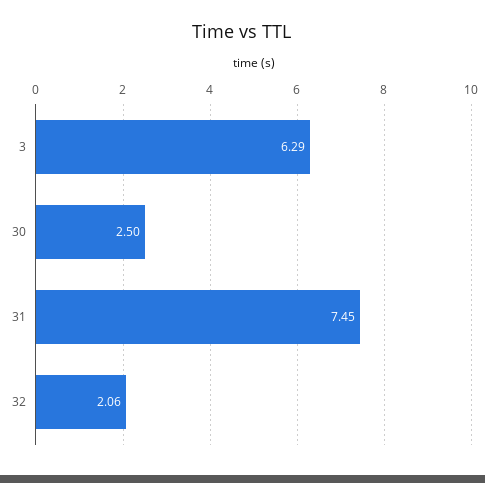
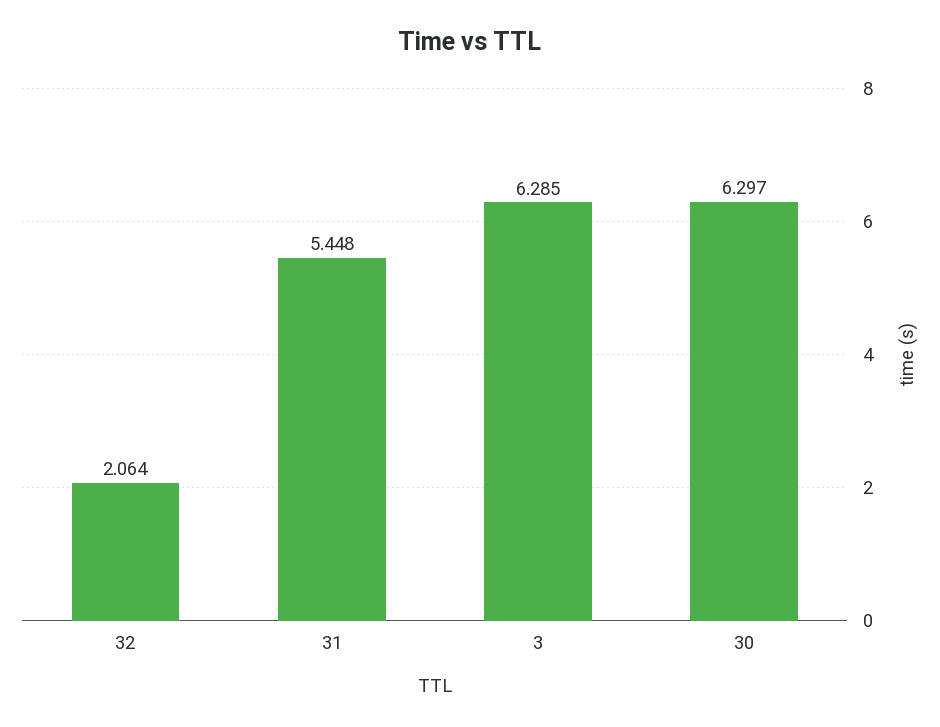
30: 2.5 -> 6.297
31: 7.45 -> 5.448

